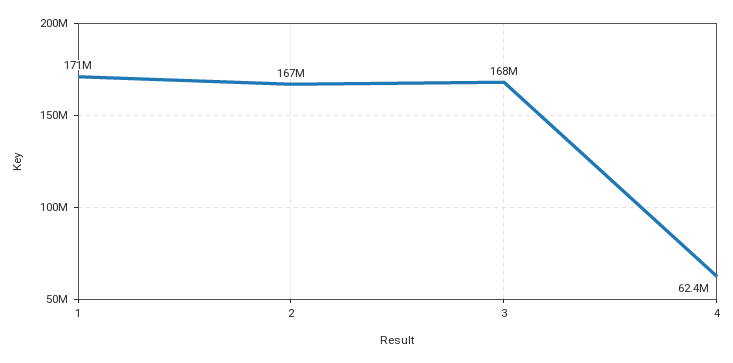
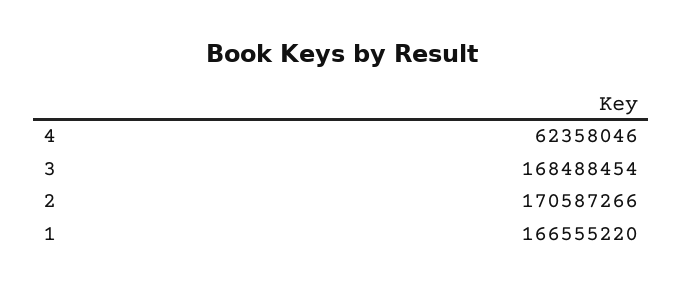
1: 171000000 -> 166555220
2: 167000000 -> 170587266

